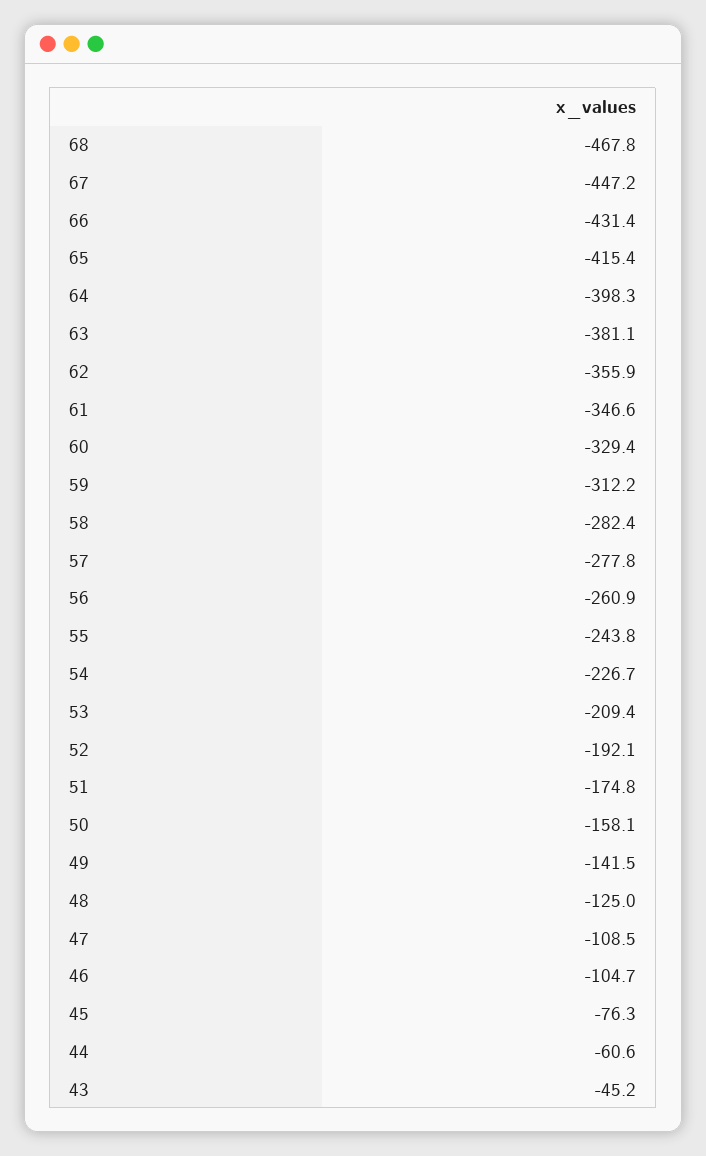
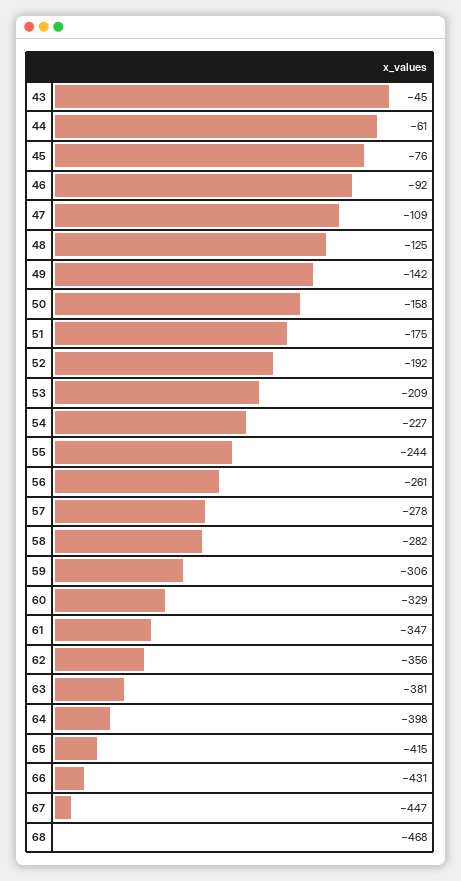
59: -312.2 -> -306
46: -104.7 -> -92

